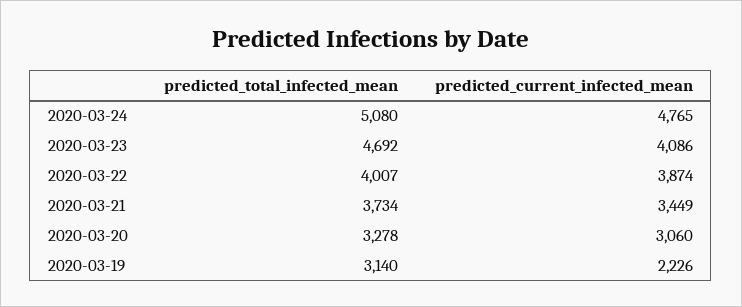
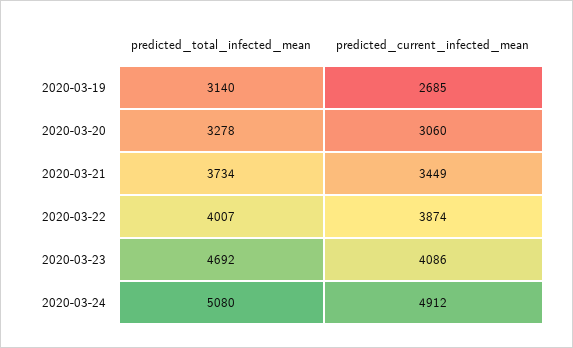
predicted_current_infected_mean, 2020-03-24: 4765 -> 4912
predicted_current_infected_mean, 2020-03-19: 2226 -> 2685

